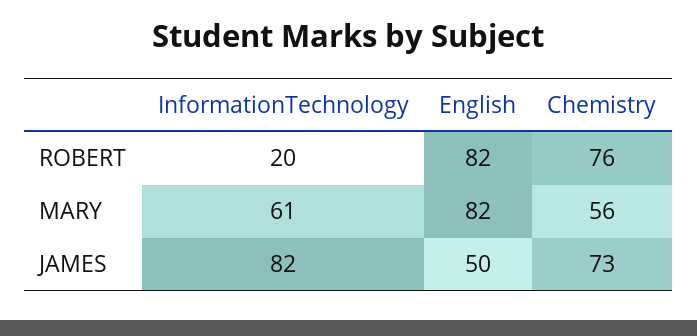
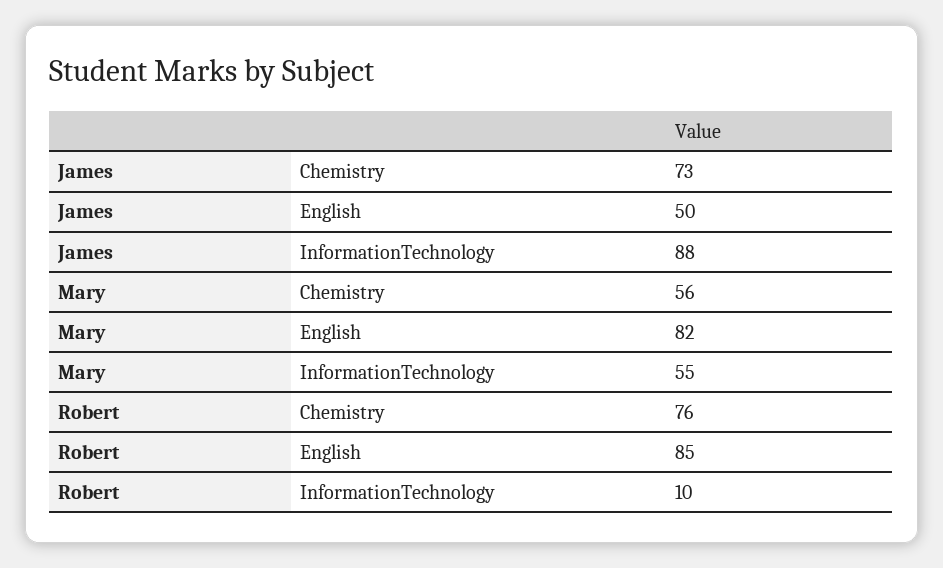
InformationTechnology, ROBERT: 20 -> 10
English, ROBERT: 82 -> 85
InformationTechnology, MARY: 61 -> 55
InformationTechnology, JAMES: 82 -> 88

